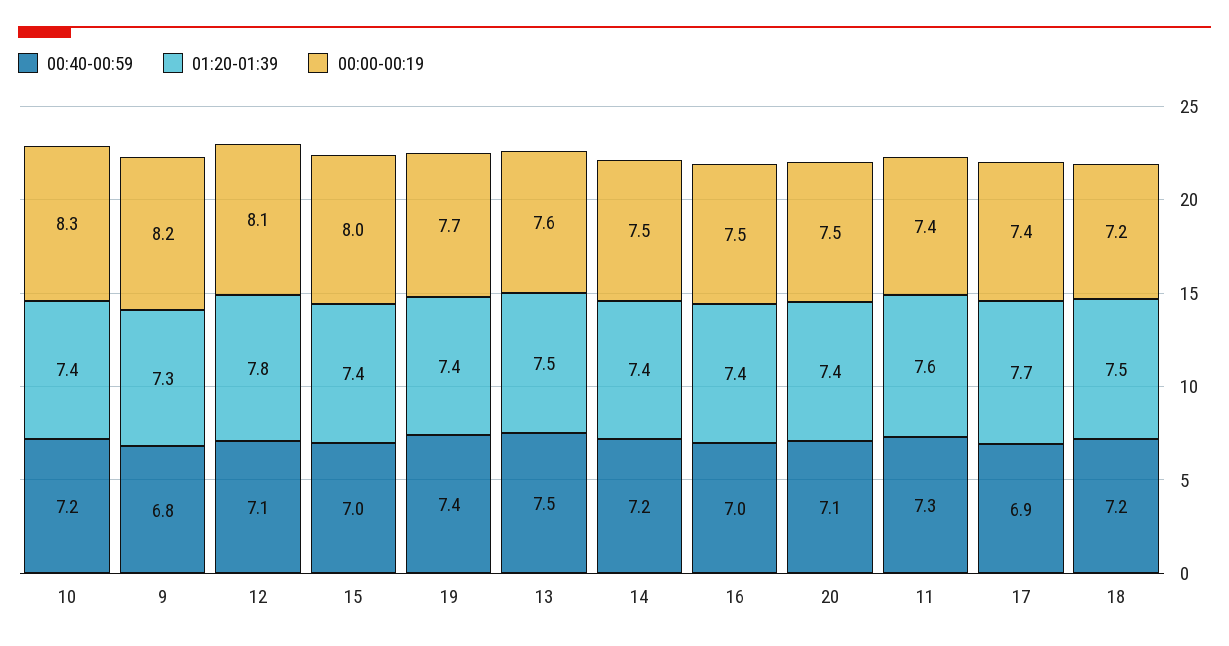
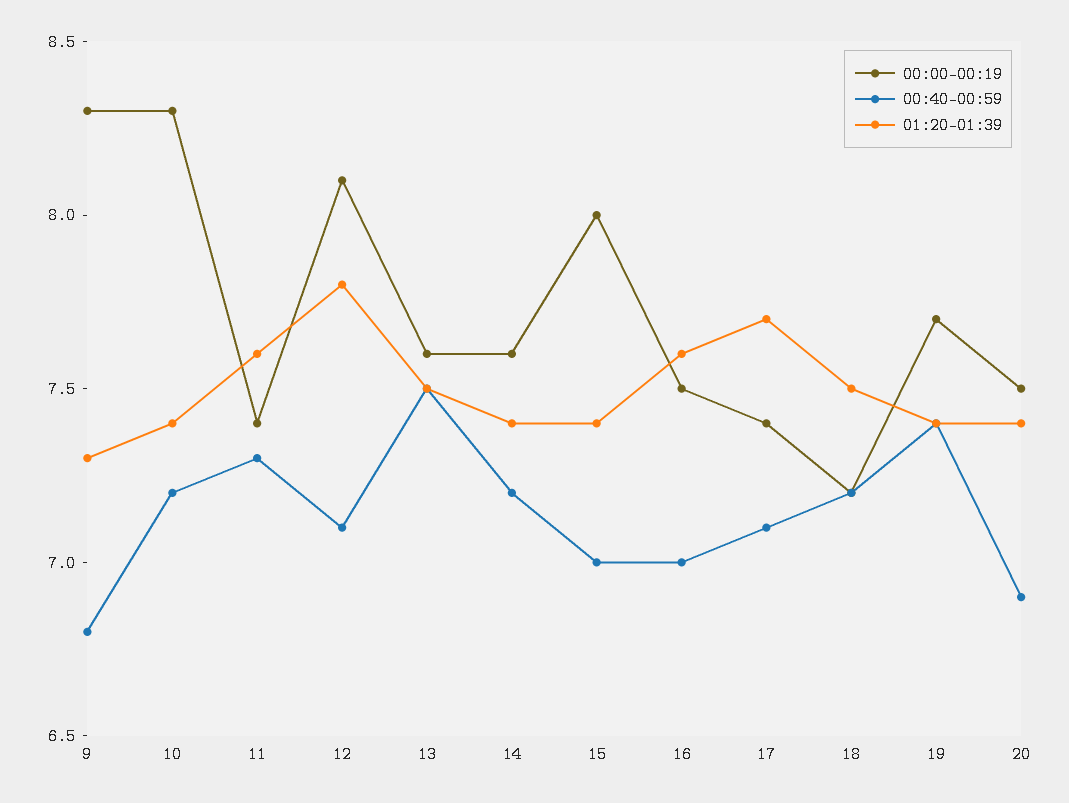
00:00-00:19, 9: 8.2 -> 8.3
00:00-00:19, 14: 7.5 -> 7.6
01:20-01:39, 16: 7.4 -> 7.6
00:40-00:59, 20: 7.1 -> 6.9
00:40-00:59, 17: 6.9 -> 7.1

